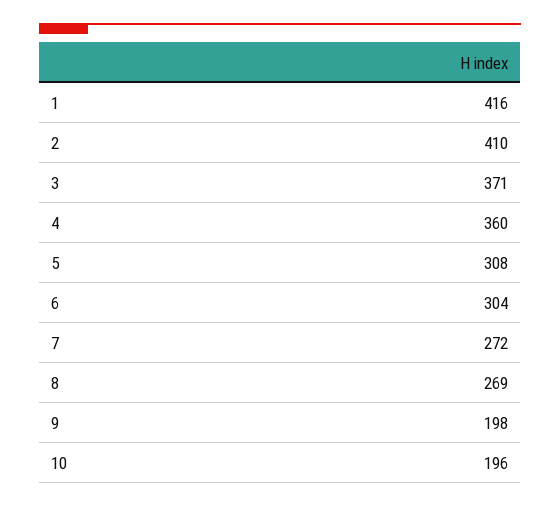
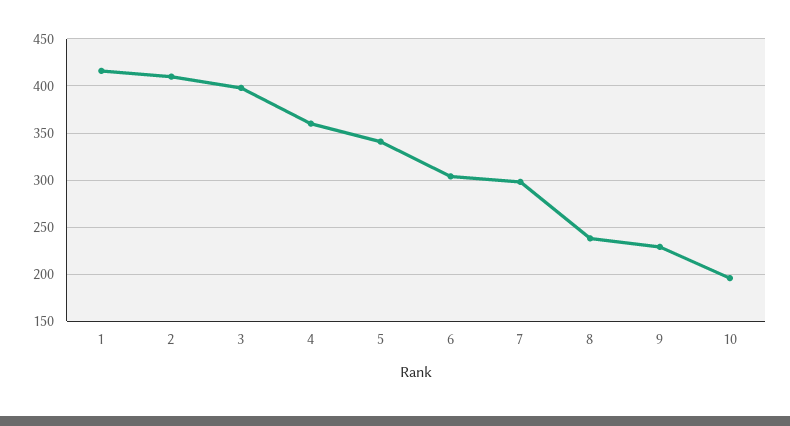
3: 371 -> 400
5: 308 -> 340
7: 272 -> 300
8: 269 -> 240
9: 198 -> 230

